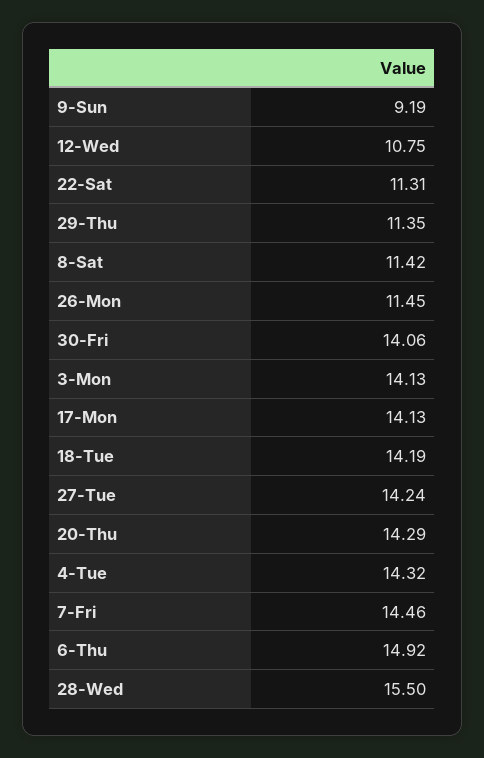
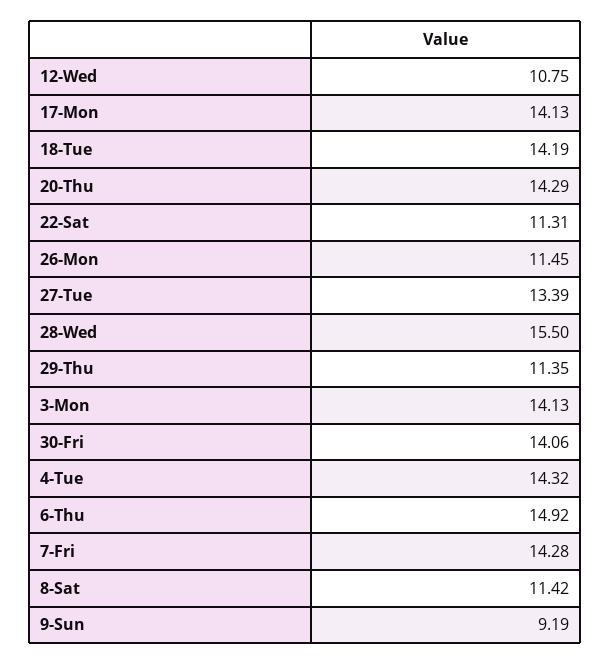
27-Tue: 14.24 -> 13.39
7-Fri: 14.46 -> 14.28

